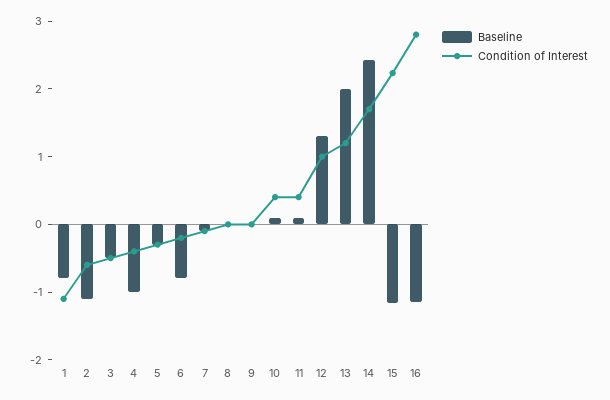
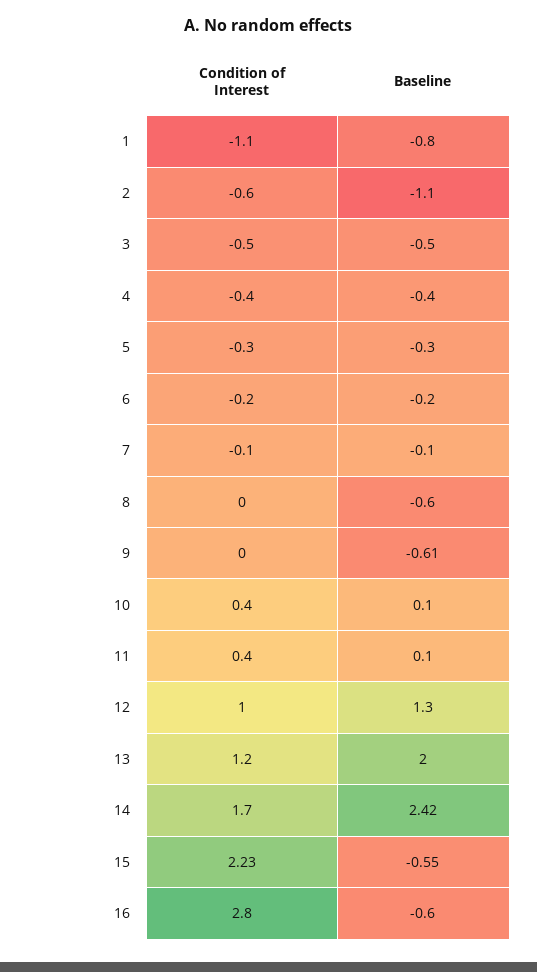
Baseline, 4: -1 -> -0.4
Baseline, 6: -0.8 -> -0.2
Baseline, 8: 0 -> -0.6
Baseline, 9: 0 -> -0.61
Baseline, 15: -1.2 -> -0.55
Baseline, 16: -1.2 -> -0.6

